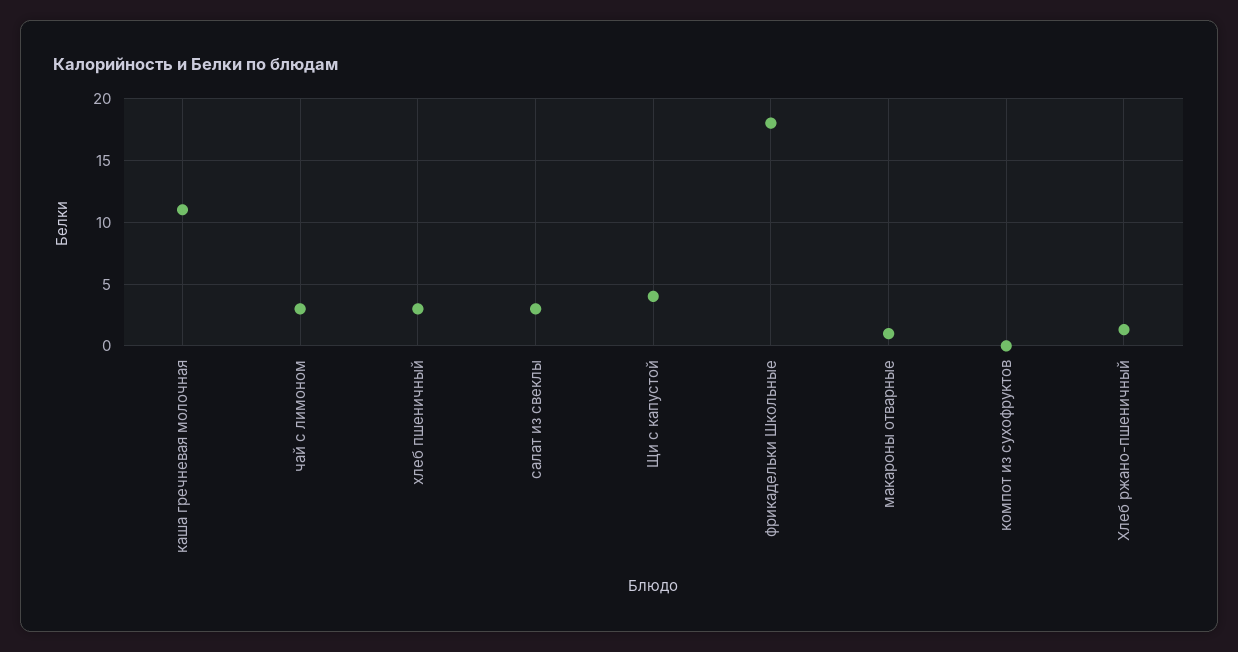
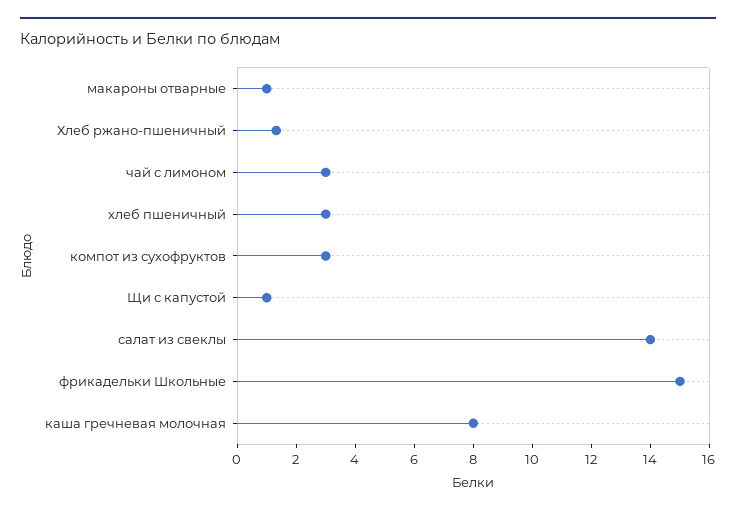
каша гречневая молочная: 11 -> 8
салат из свеклы: 3 -> 14
Щи с капустой: 4 -> 1
фрикадельки Школьные: 18 -> 15
компот из сухофруктов: 0 -> 3

